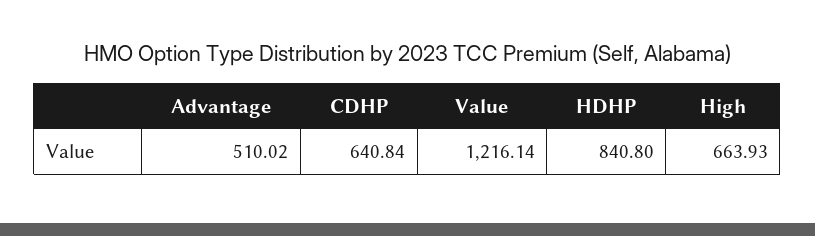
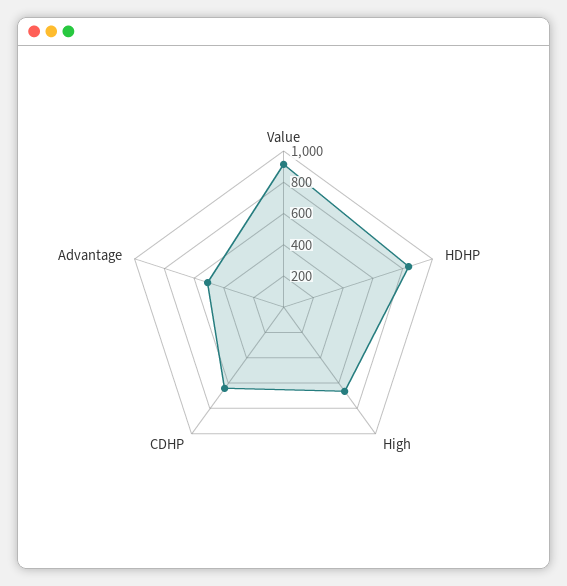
Value: 1216.14 -> 900

